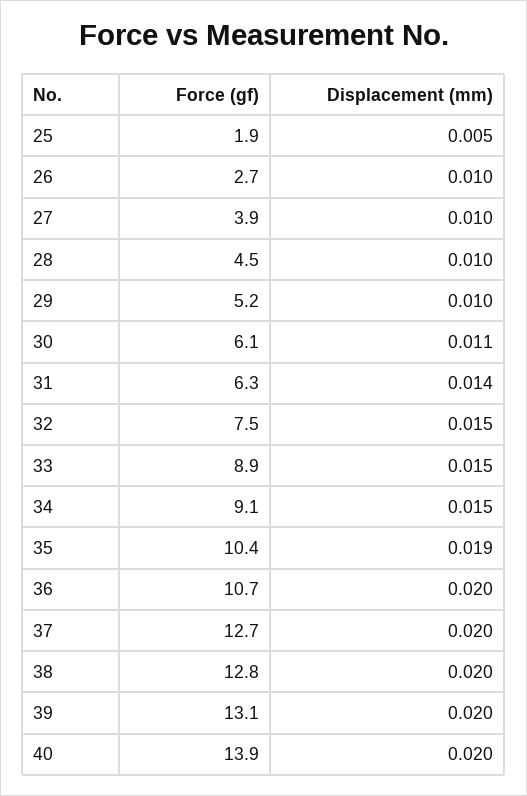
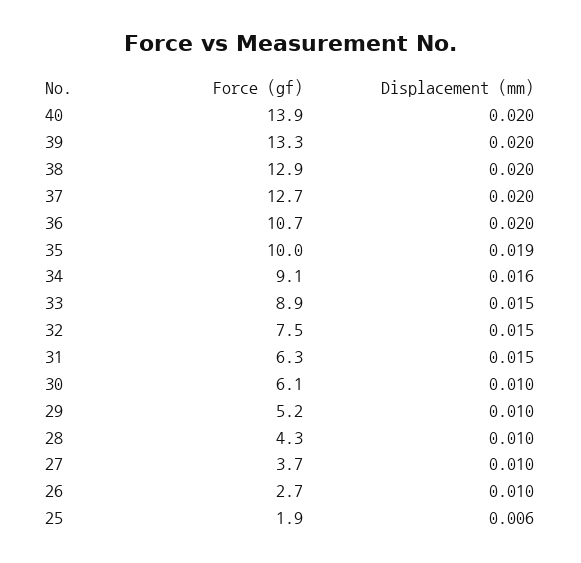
Displacement (mm), 25: 0.005 -> 0.006
Force (gf), 27: 3.9 -> 3.7
Force (gf), 28: 4.5 -> 4.3
Displacement (mm), 30: 0.011 -> 0.01
Displacement (mm), 31: 0.014 -> 0.015
Displacement (mm), 34: 0.015 -> 0.016
Force (gf), 35: 10.4 -> 10
Force (gf), 38: 12.8 -> 12.9
Force (gf), 39: 13.1 -> 13.3

